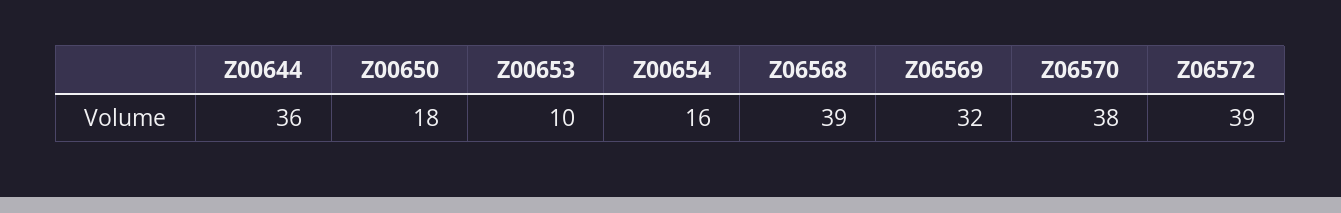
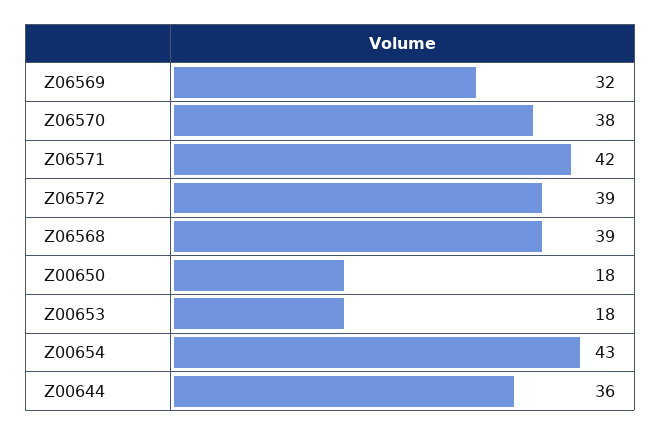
Z00653: 10 -> 18
Z00654: 16 -> 43
Z06571: none -> 42

